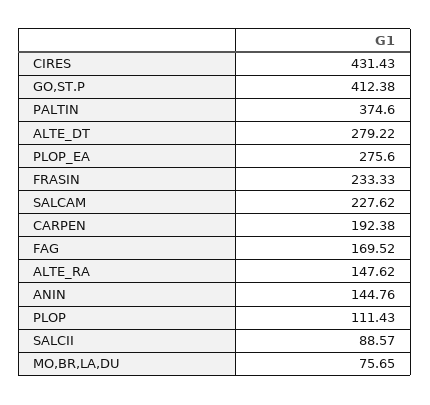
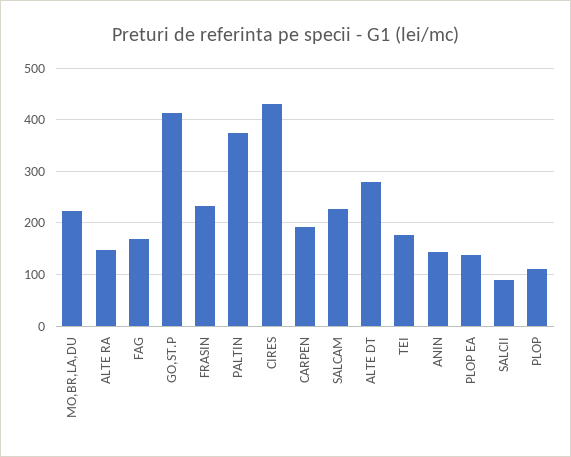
PLOP_EA: 275.6 -> 140
MO,BR,LA,DU: 75.65 -> 220
TEI: none -> 180

